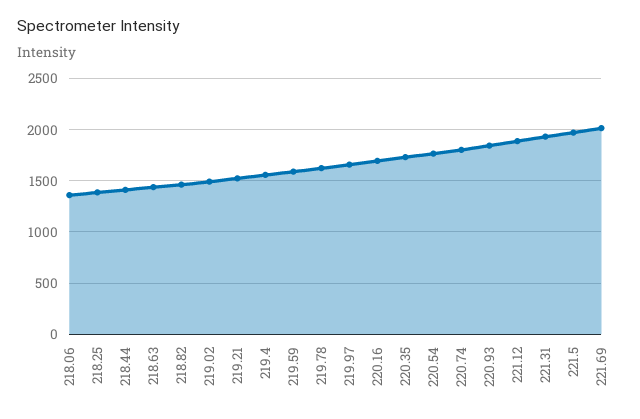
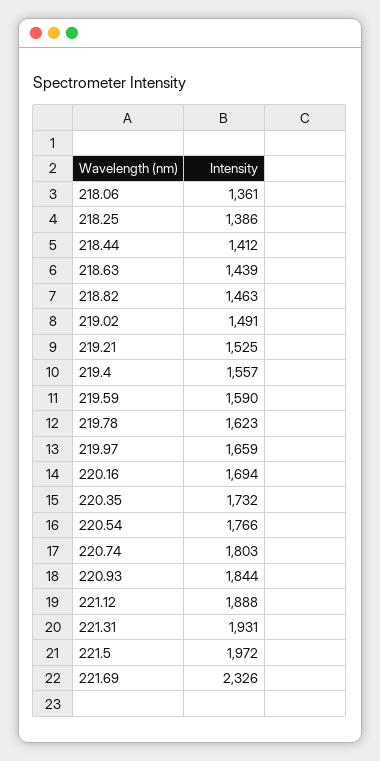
221.69: 2000 -> 2326

